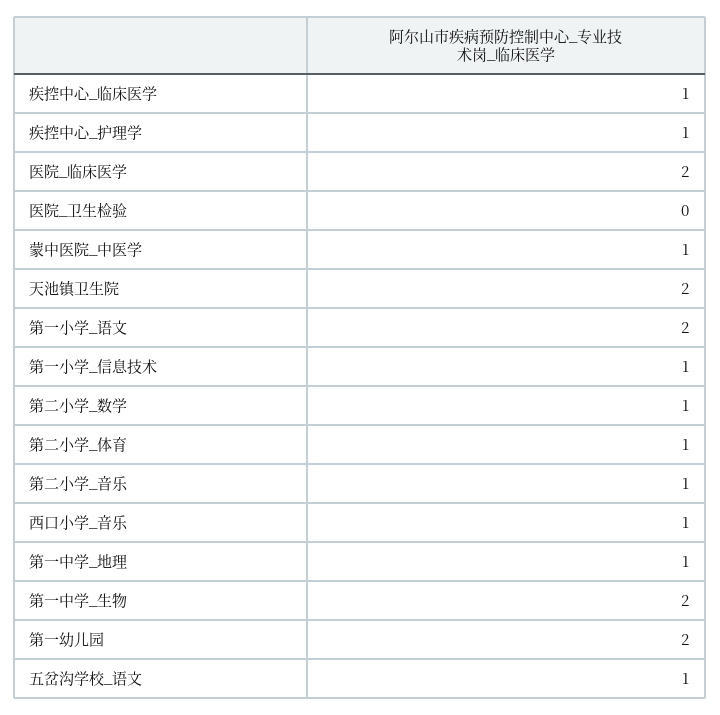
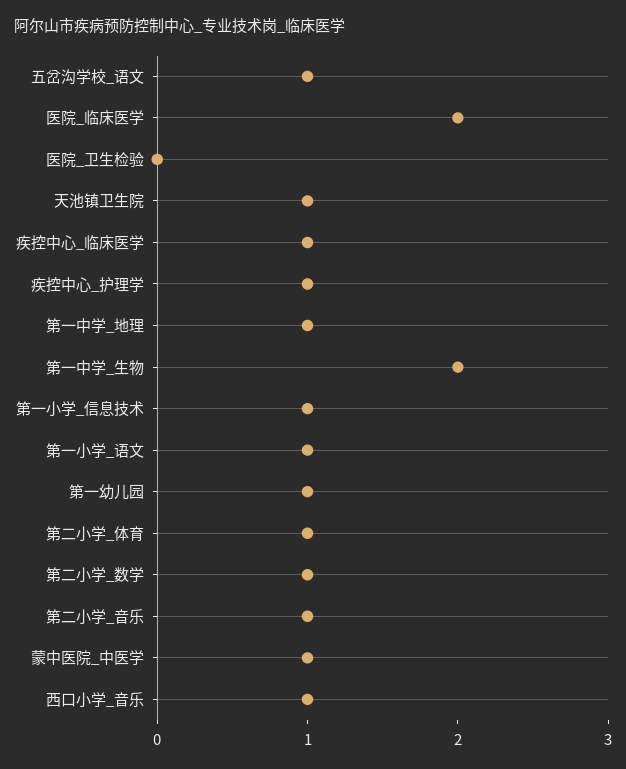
天池镇卫生院: 2 -> 1
第一小学_语文: 2 -> 1
第一幼儿园: 2 -> 1

